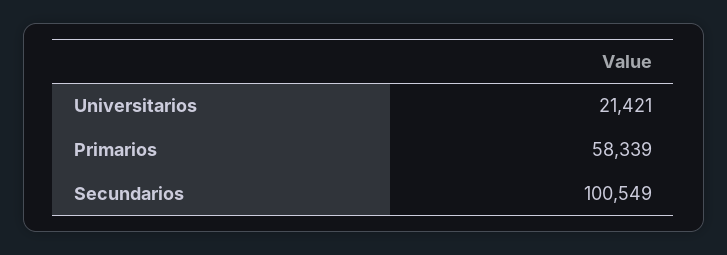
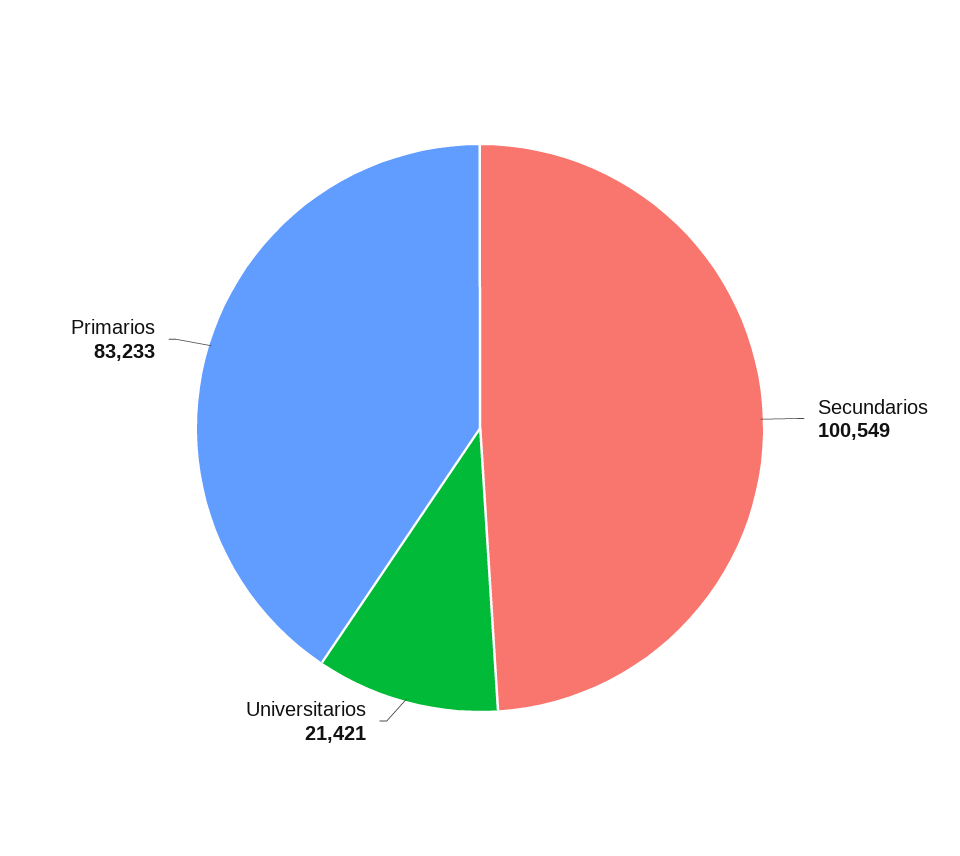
Primarios: 58339 -> 83233

